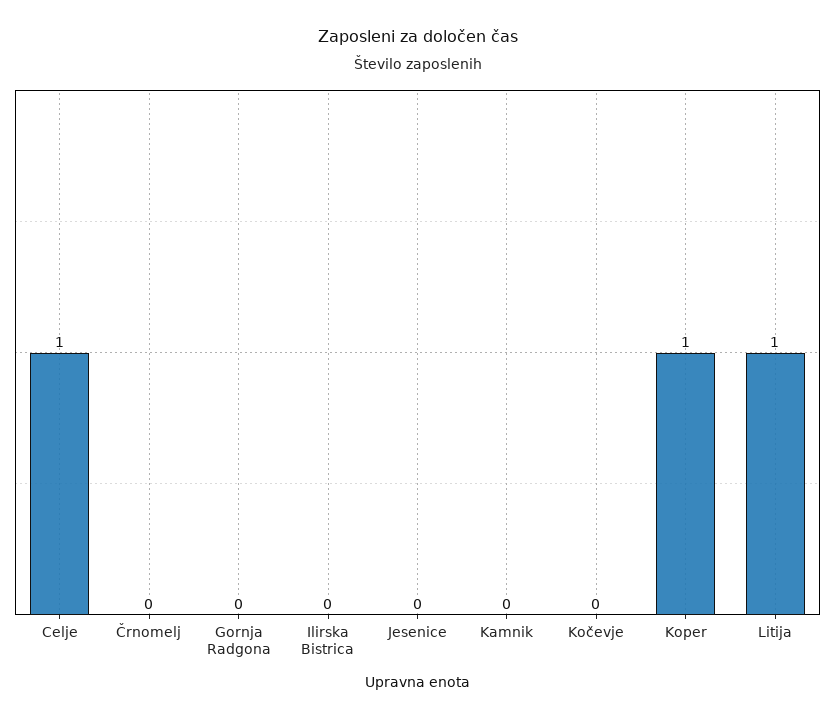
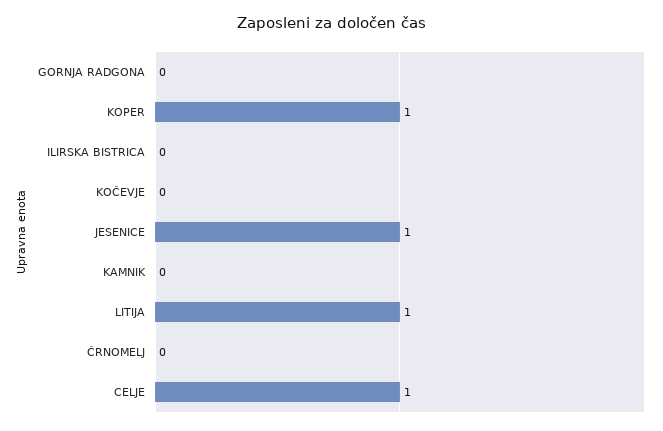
Jesenice: 0 -> 1

